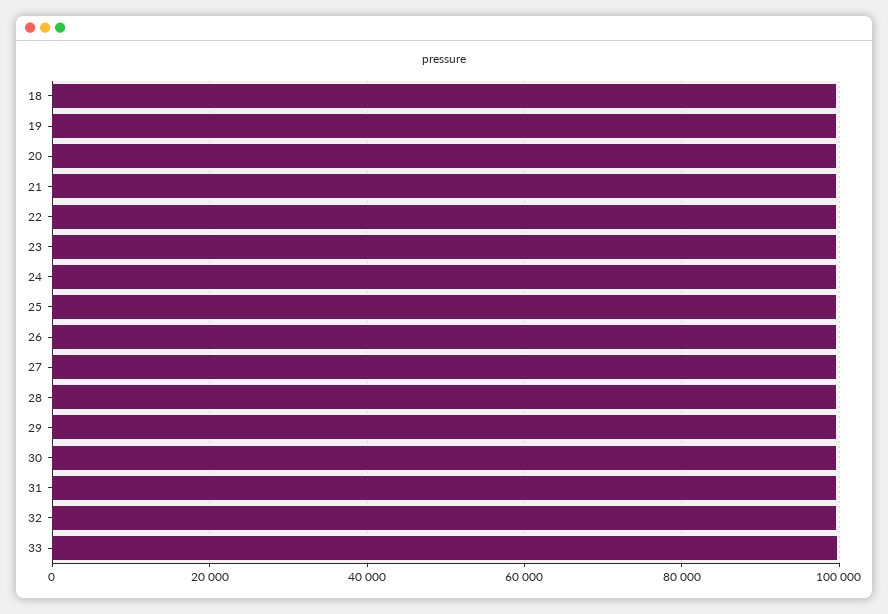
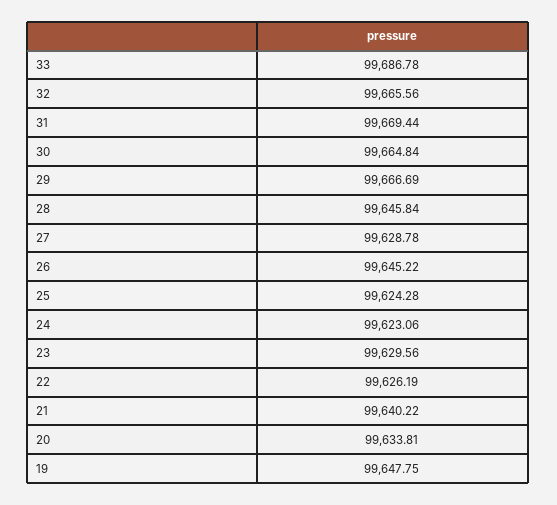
18: 100000 -> none

